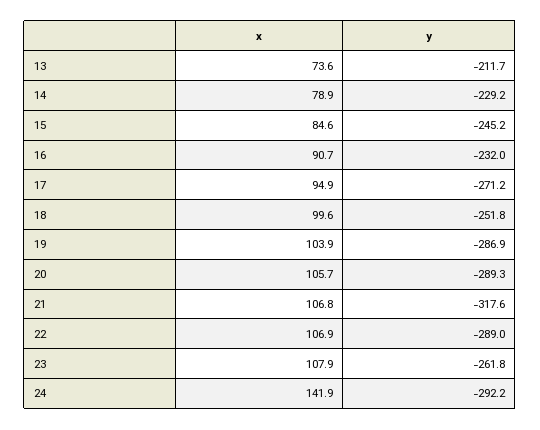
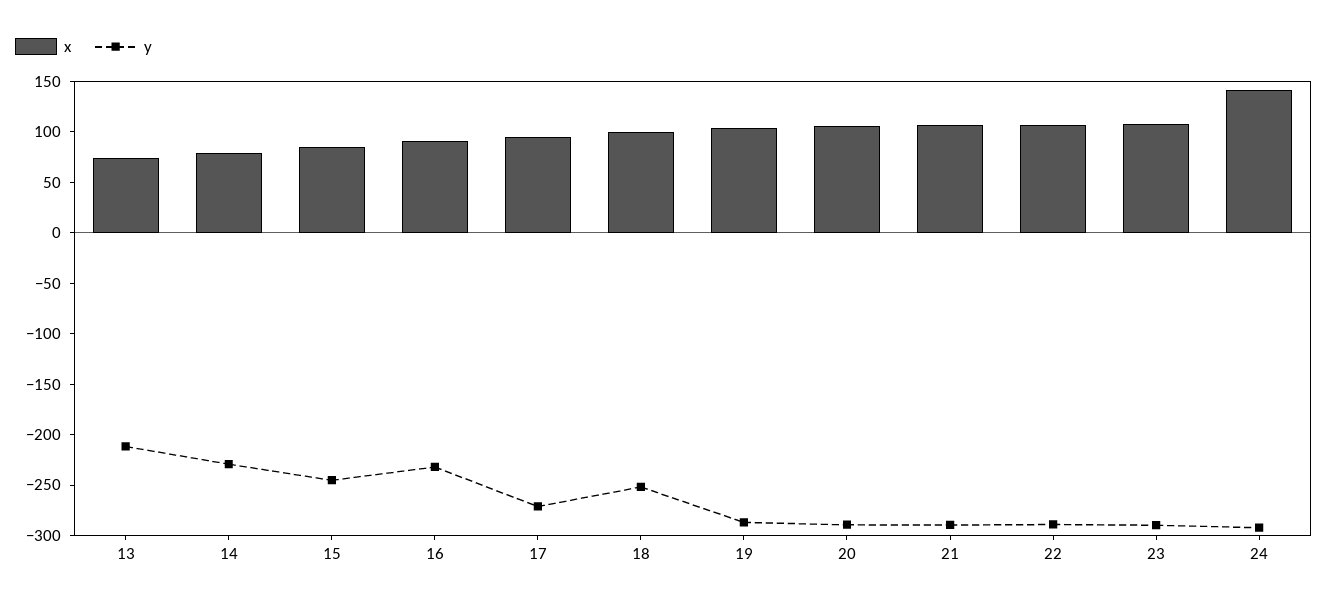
y, 21: -317.6 -> -290
y, 23: -261.8 -> -290

